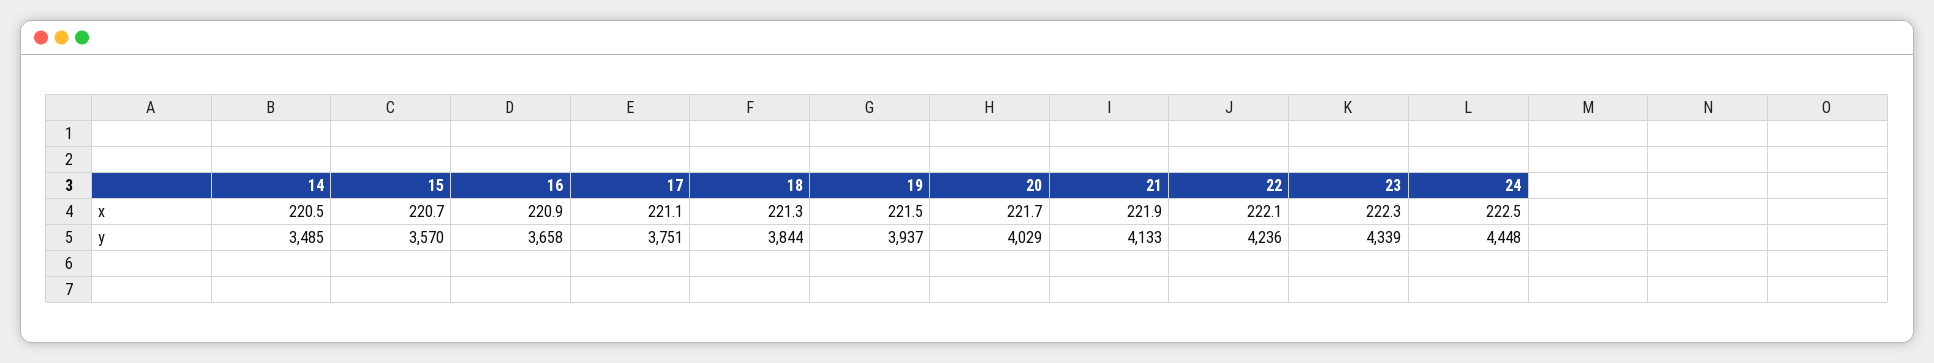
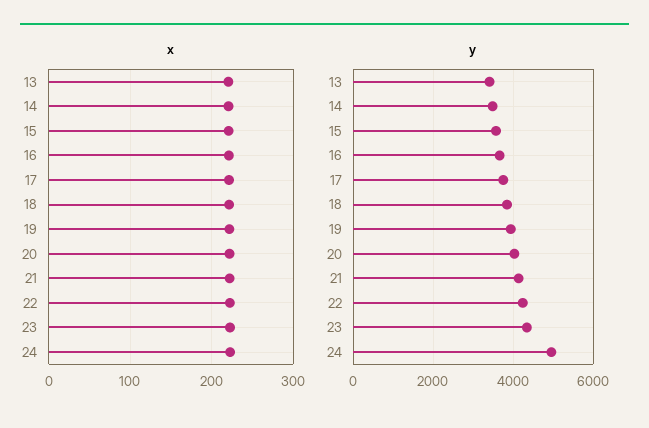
y, 24: 4448 -> 5000
x, 13: none -> 220
y, 13: none -> 3400

